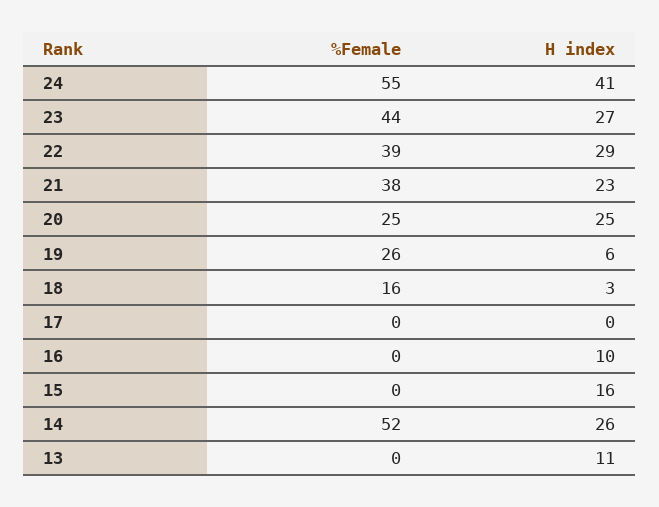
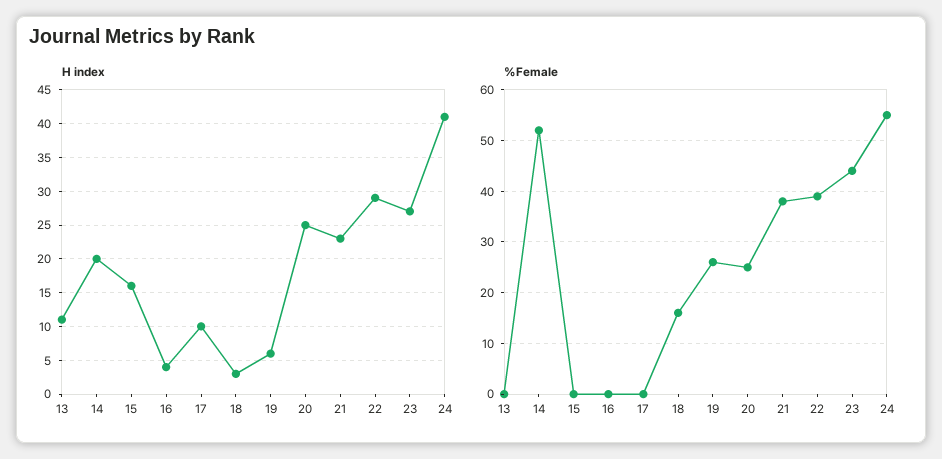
H index, 17: 0 -> 10
H index, 16: 10 -> 4
H index, 14: 26 -> 20

